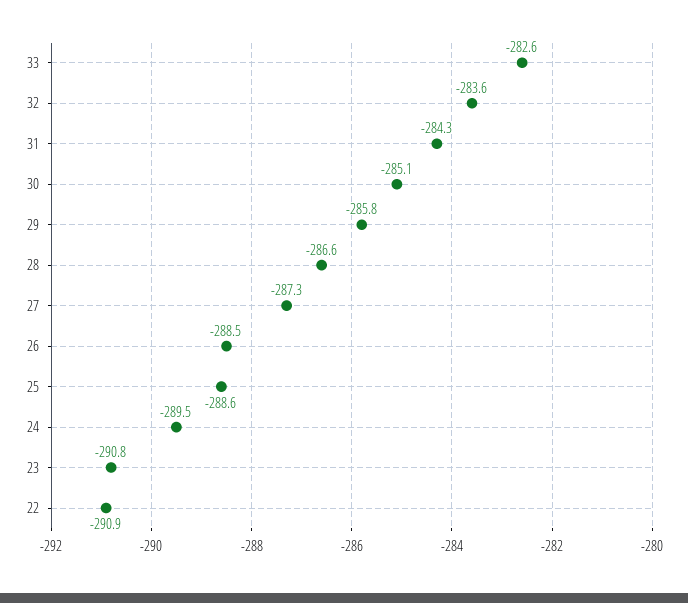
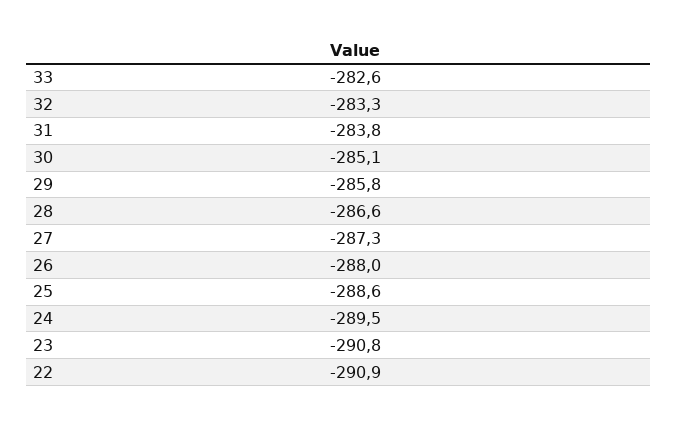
32: -283.6 -> -283.3
31: -284.3 -> -283.8
26: -288.5 -> -288

